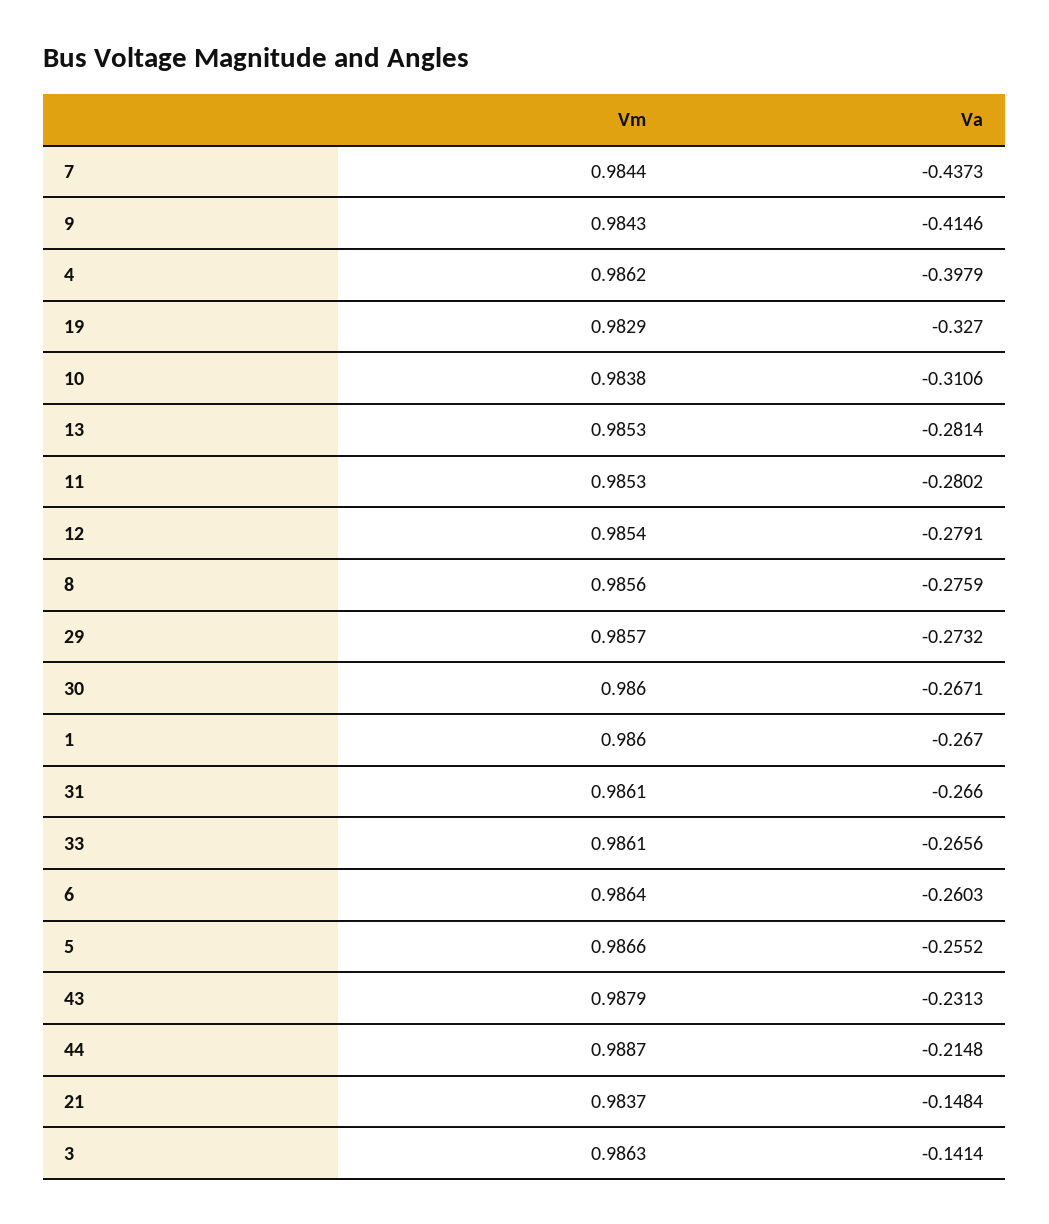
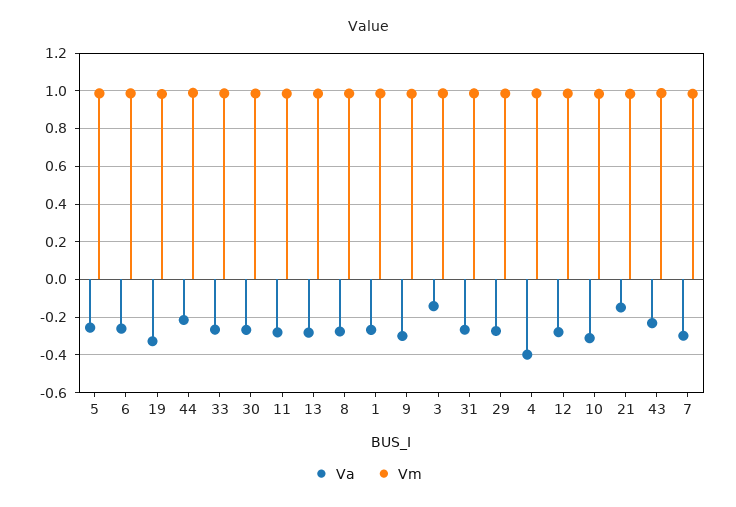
Va, 7: -0.4373 -> -0.3
Va, 9: -0.4146 -> -0.3

